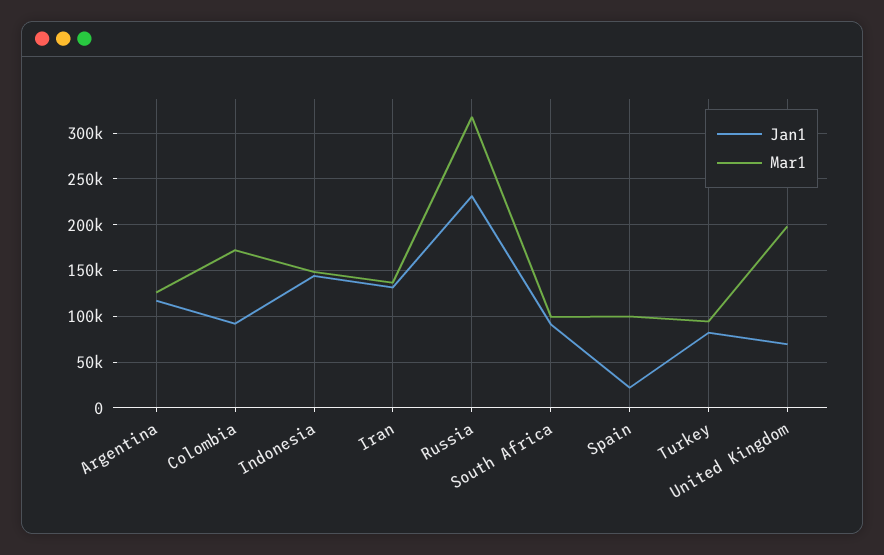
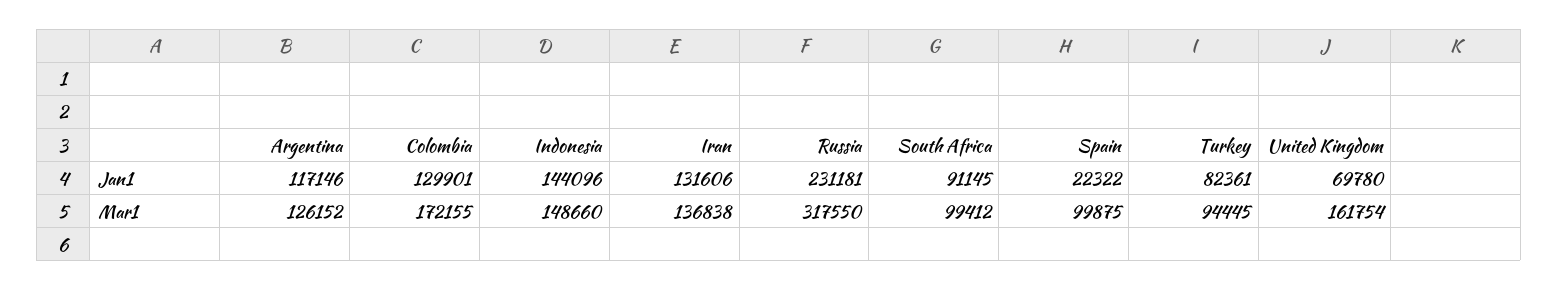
Jan1, Colombia: 90000 -> 129901
Mar1, United Kingdom: 200000 -> 161754

